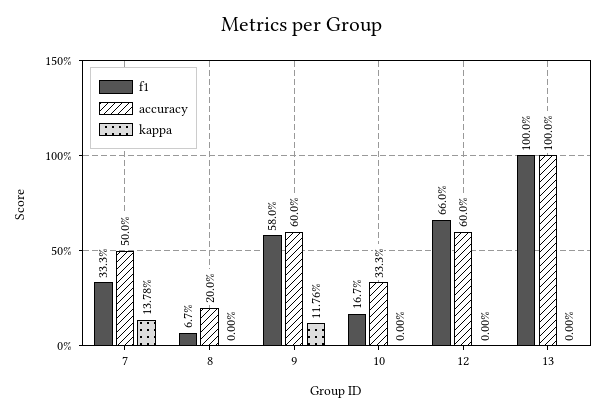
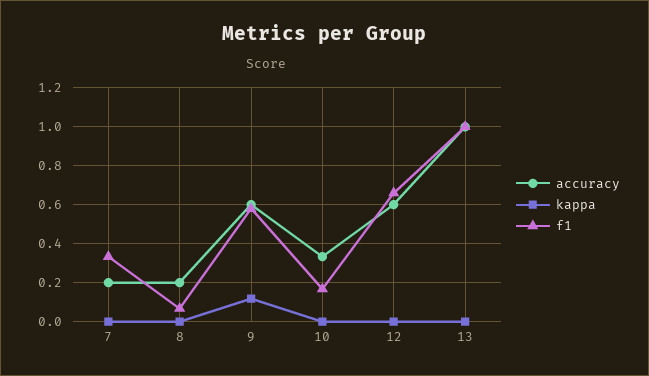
accuracy, 7: 0.5 -> 0.2
kappa, 7: 0.1378 -> 0

